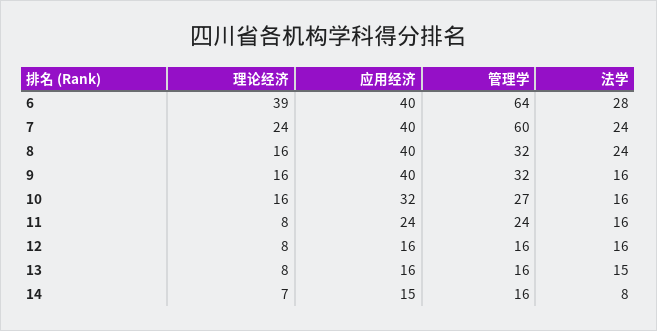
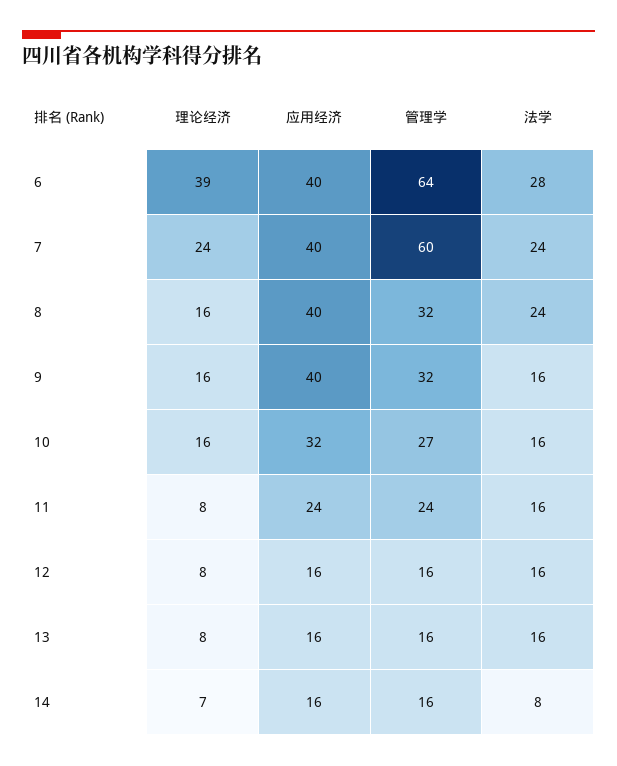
法学, 13: 15 -> 16
应用经济, 14: 15 -> 16

